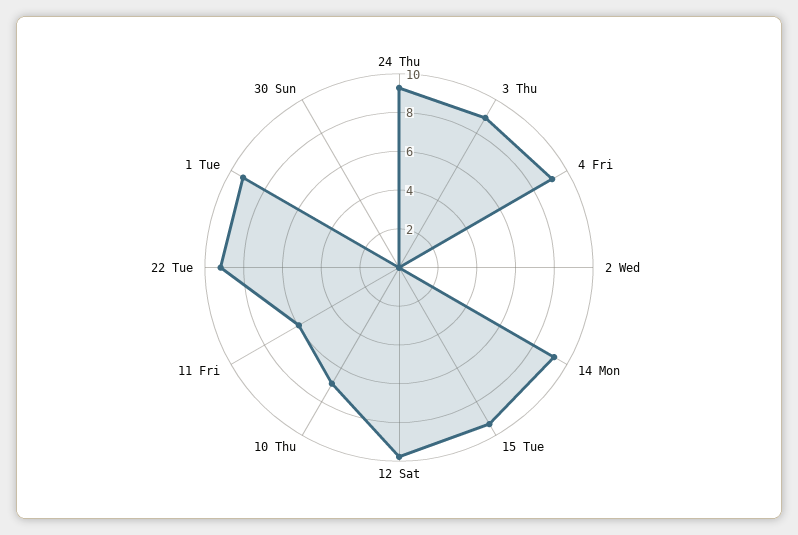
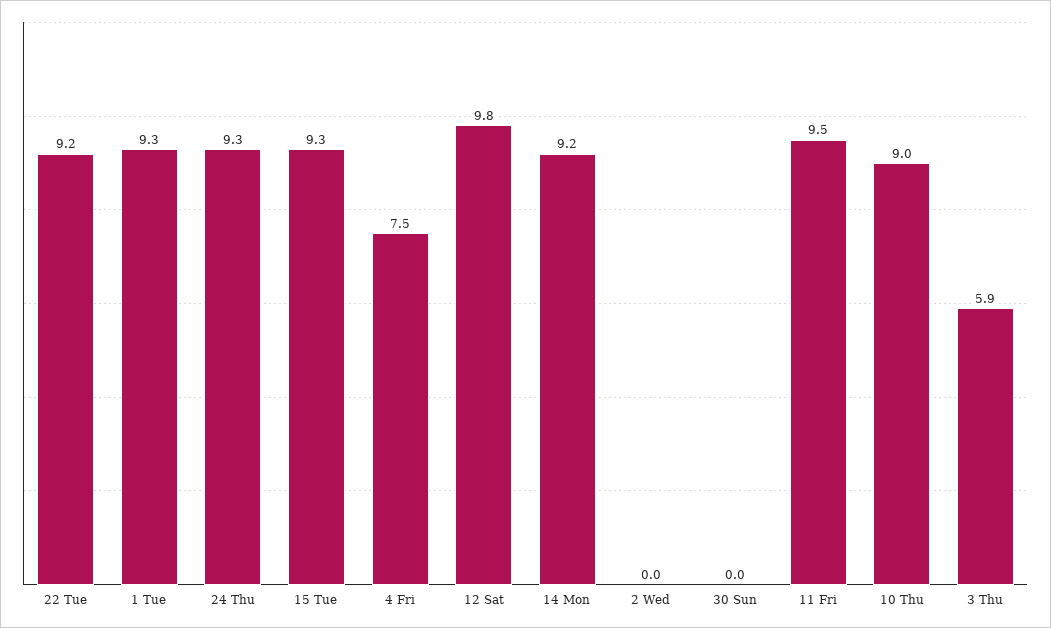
3 Thu: 9 -> 5.9
4 Fri: 9 -> 7.5
10 Thu: 7 -> 9
11 Fri: 6 -> 9.5

